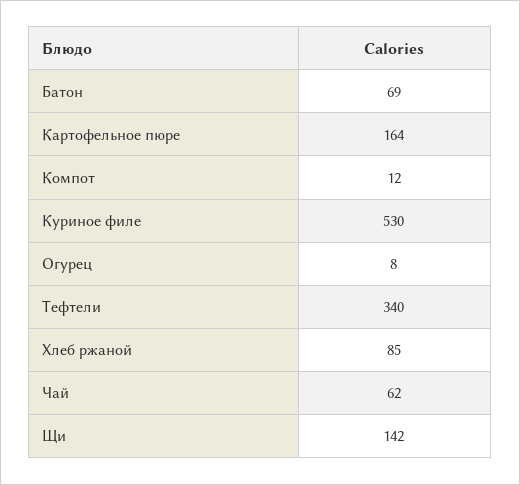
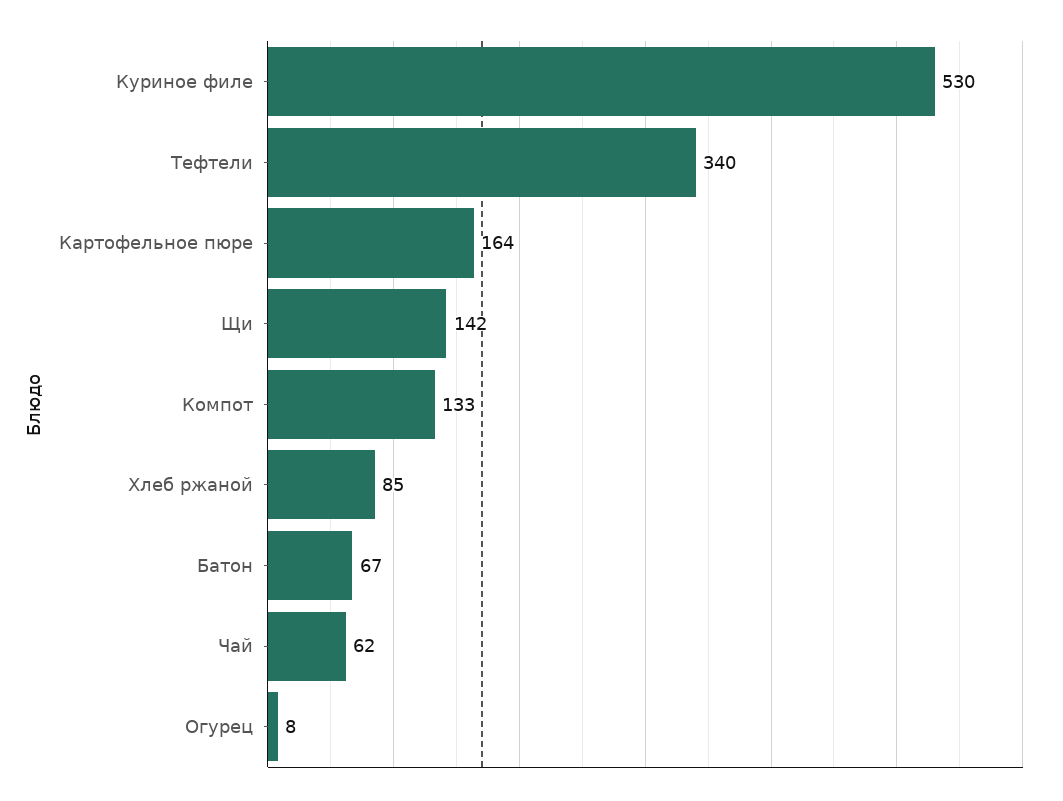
Батон: 69 -> 67
Компот: 12 -> 133

